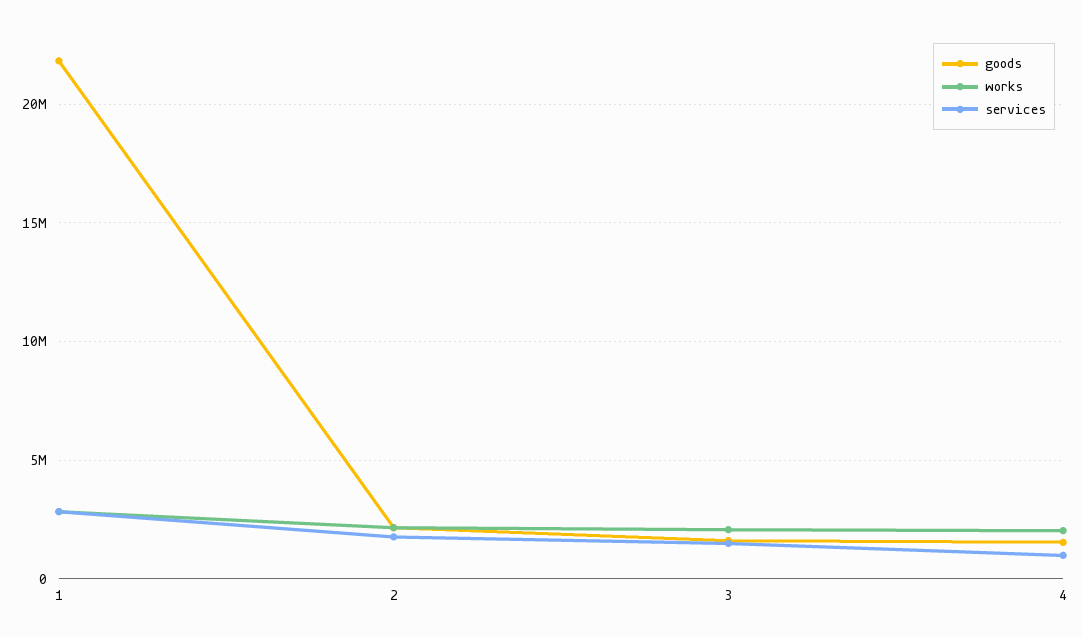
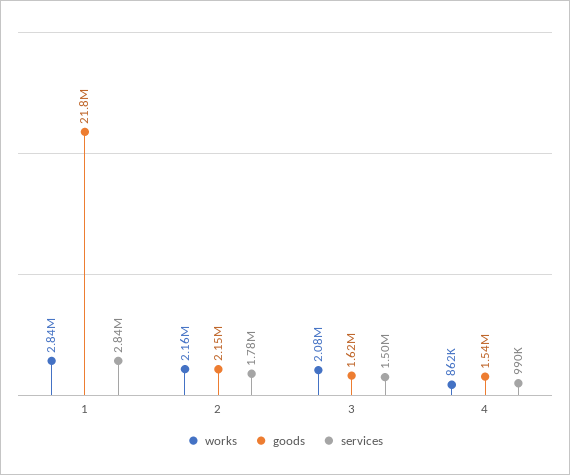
works, 4: 2000000 -> 862000

